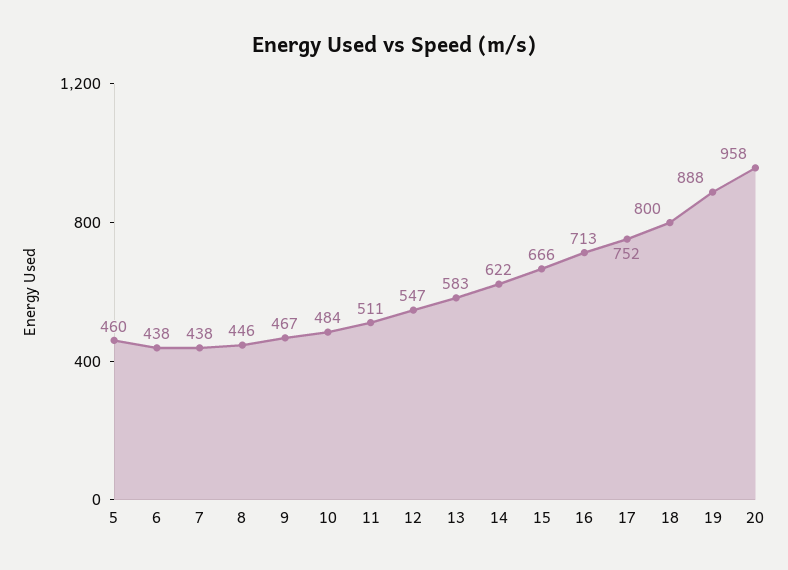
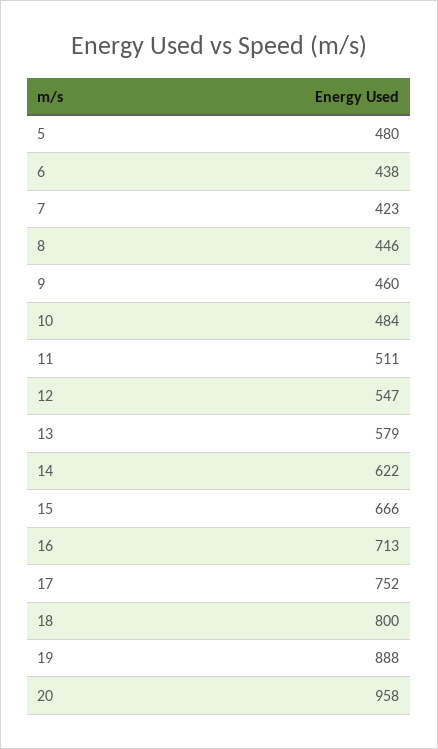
5: 460 -> 480
7: 438 -> 423
9: 467 -> 460
13: 583 -> 579

